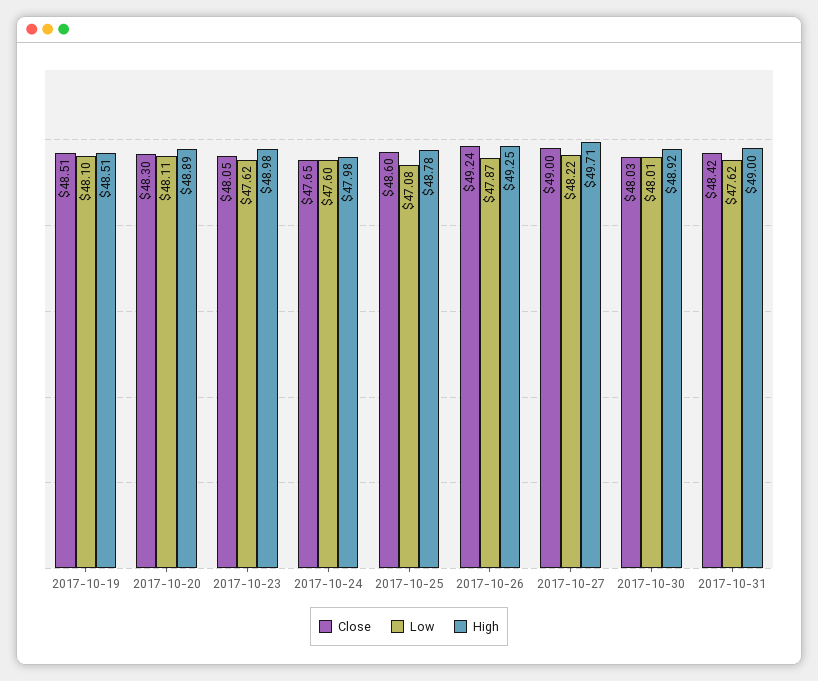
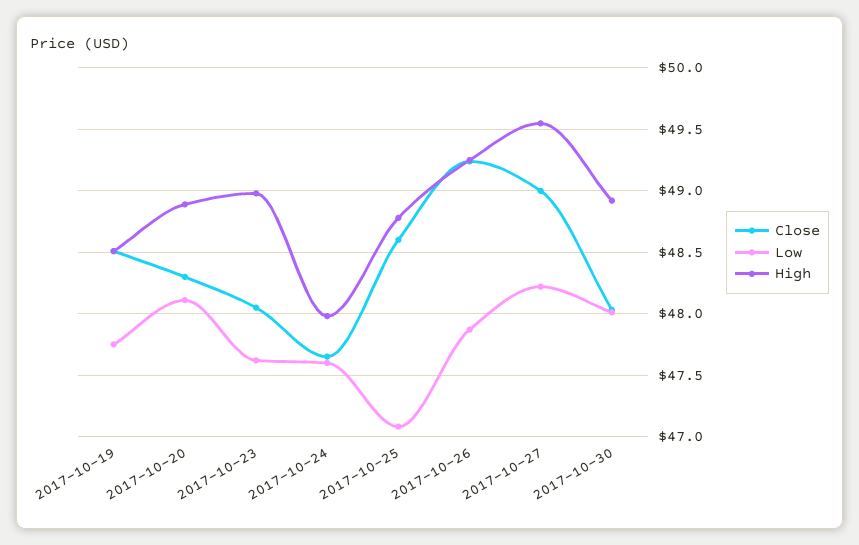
Low, 2017-10-19: 48.1 -> 47.75
High, 2017-10-27: 49.71 -> 49.55
Close, 2017-10-31: 48.42 -> none
Low, 2017-10-31: 47.62 -> none
High, 2017-10-31: 49 -> none

